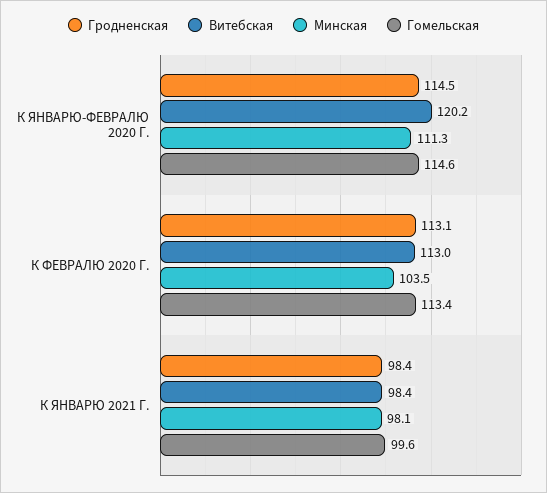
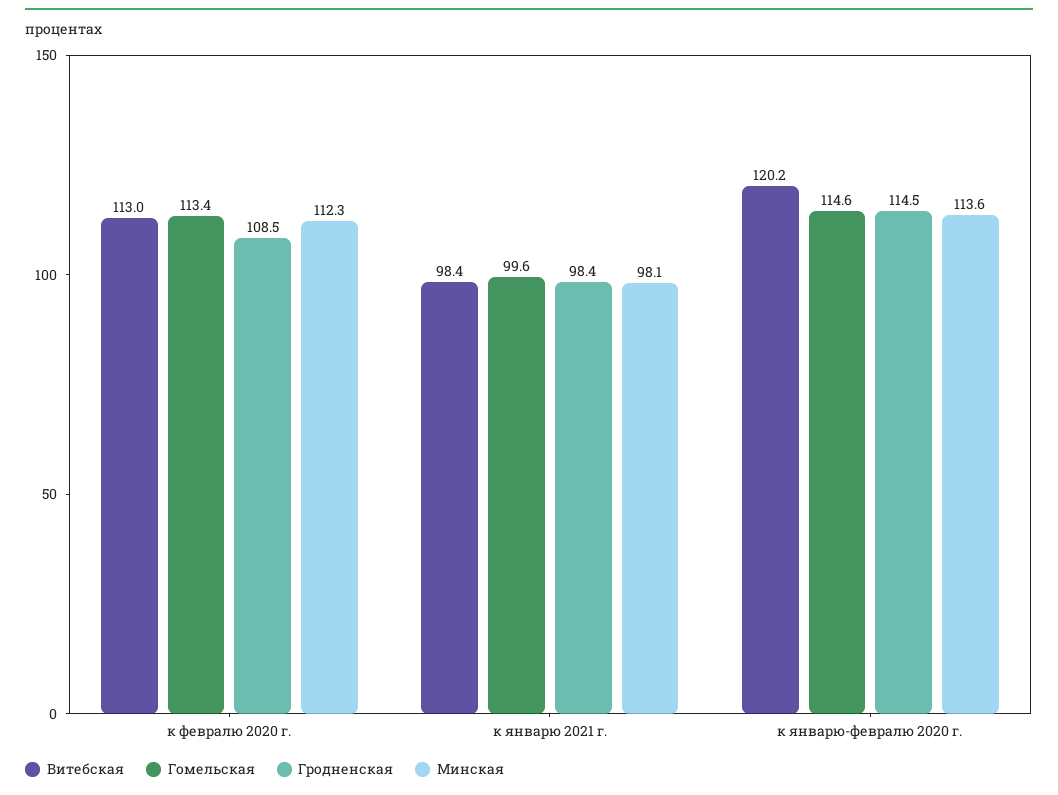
Минская, К ЯНВАРЮ-ФЕВРАЛЮ 2020 Г.: 111.3 -> 113.6
Гродненская, К ФЕВРАЛЮ 2020 Г.: 113.1 -> 108.5
Минская, К ФЕВРАЛЮ 2020 Г.: 103.5 -> 112.3

